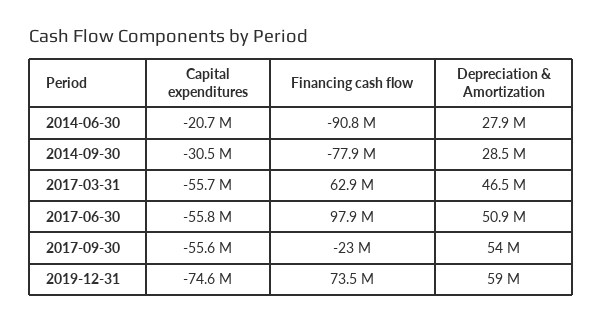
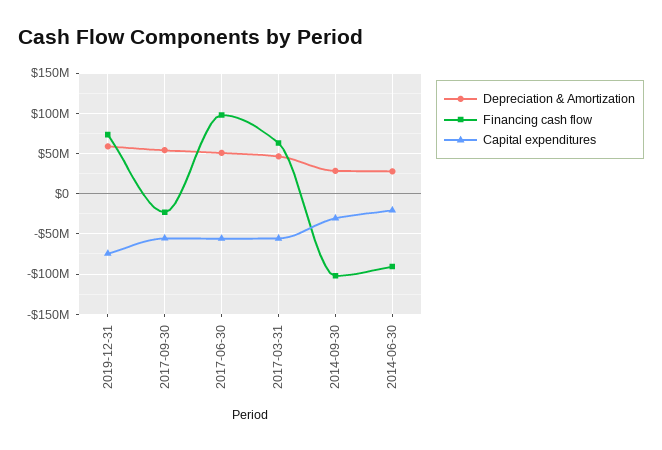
Financing cash flow, 2014-09-30: -77900000 -> -100000000

